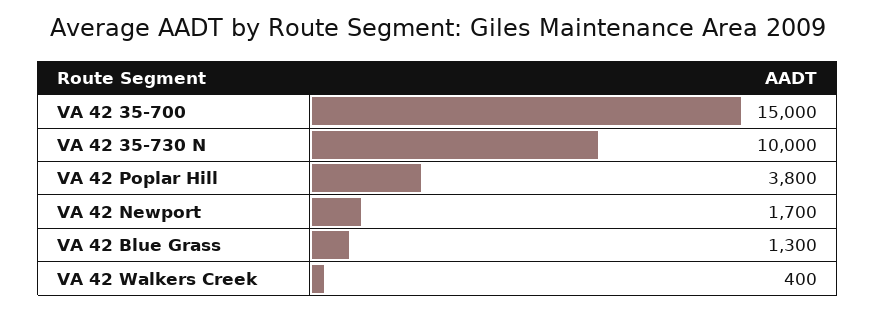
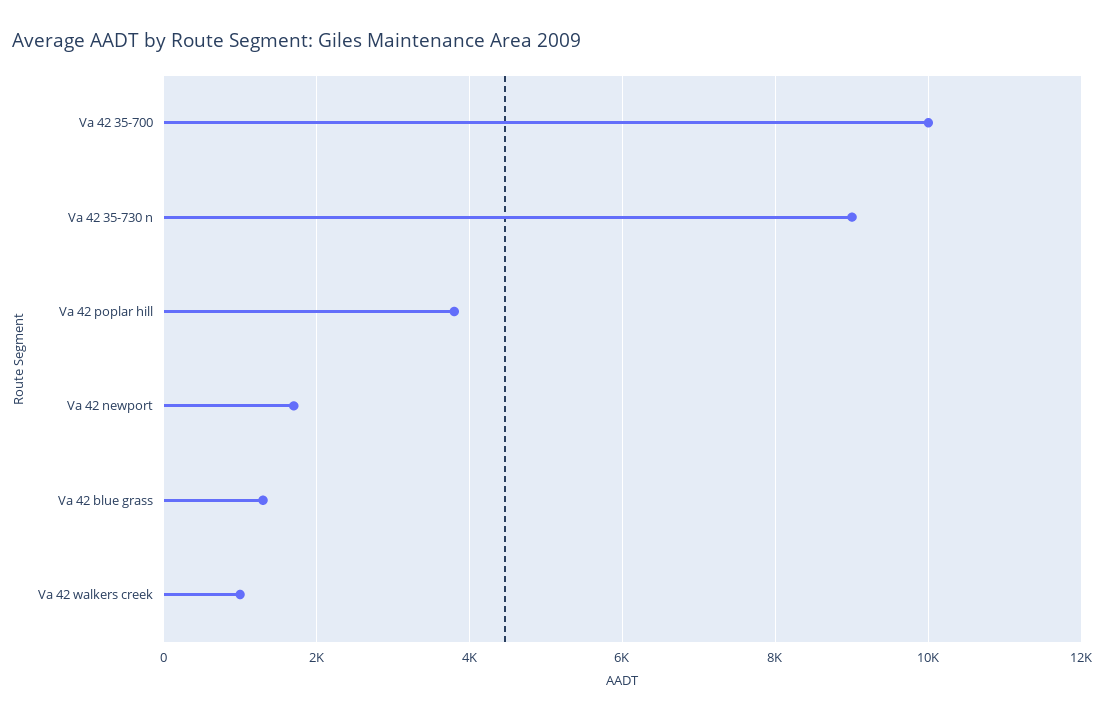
VA 42 35-700: 15000 -> 10000
VA 42 35-730 N: 10000 -> 9000
VA 42 Walkers Creek: 400 -> 1000

